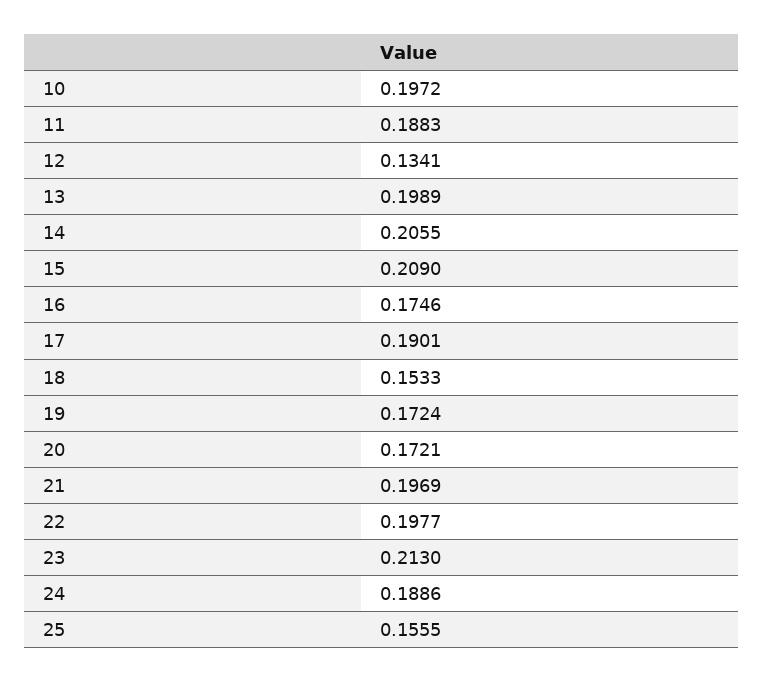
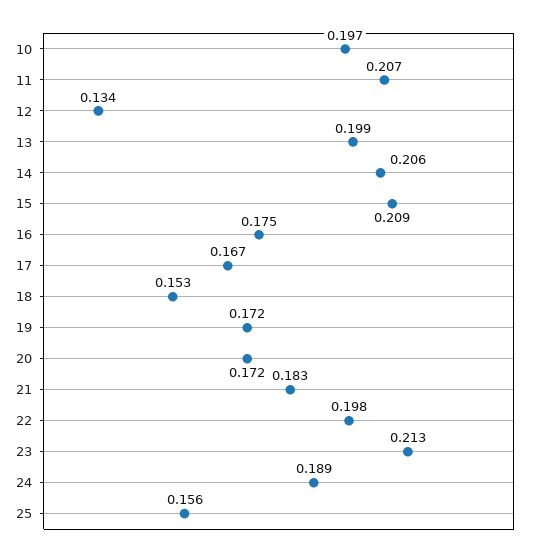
11: 0.1883 -> 0.207
17: 0.1901 -> 0.167
21: 0.1969 -> 0.183

